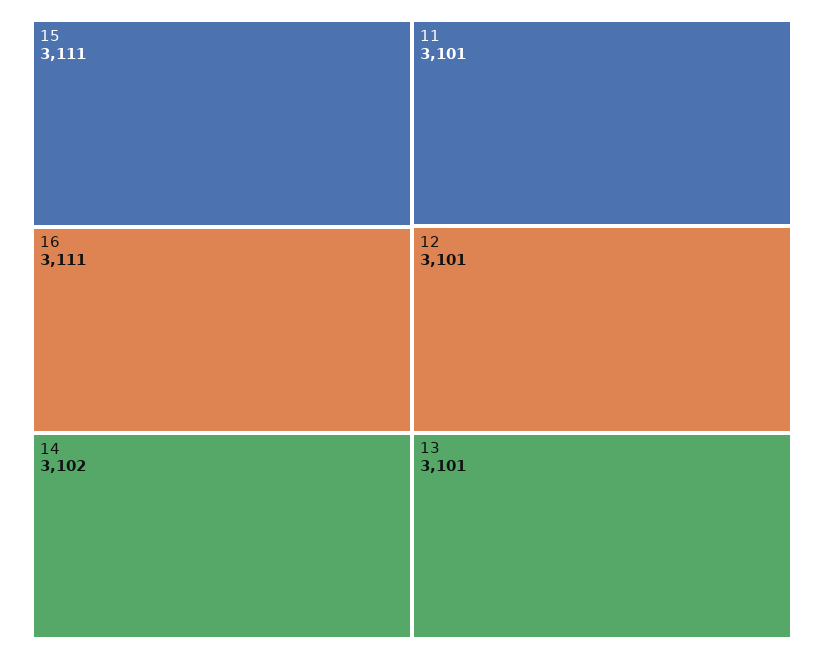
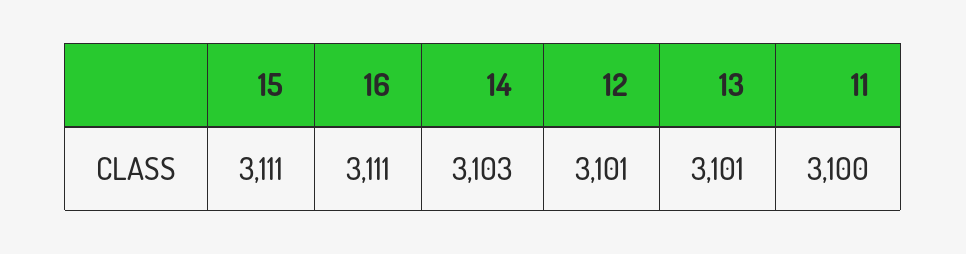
14: 3102 -> 3103
11: 3101 -> 3100

